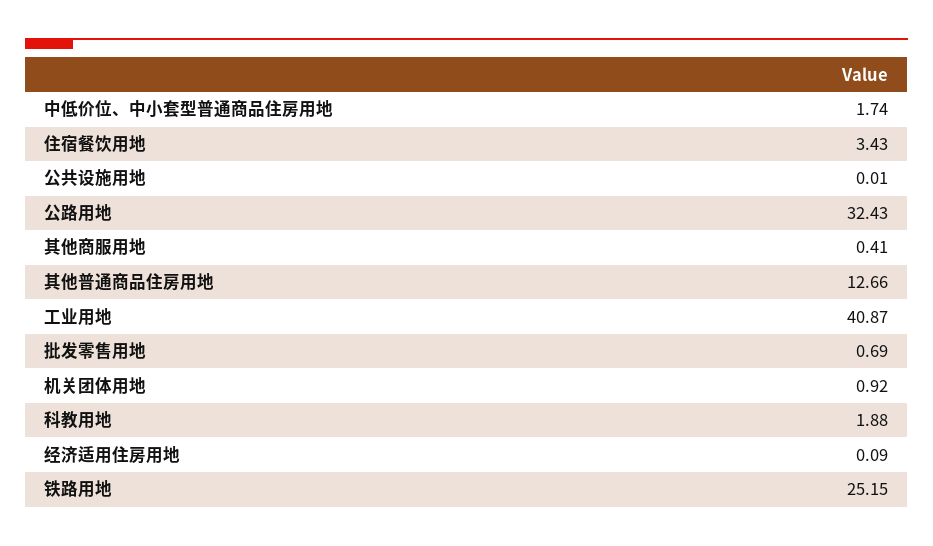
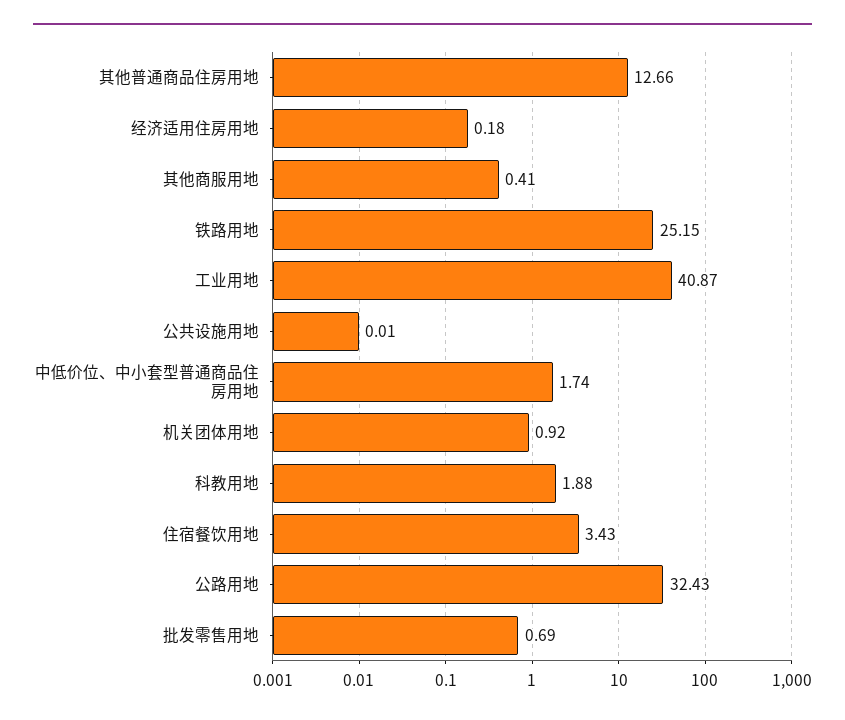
经济适用住房用地: 0.09 -> 0.18

